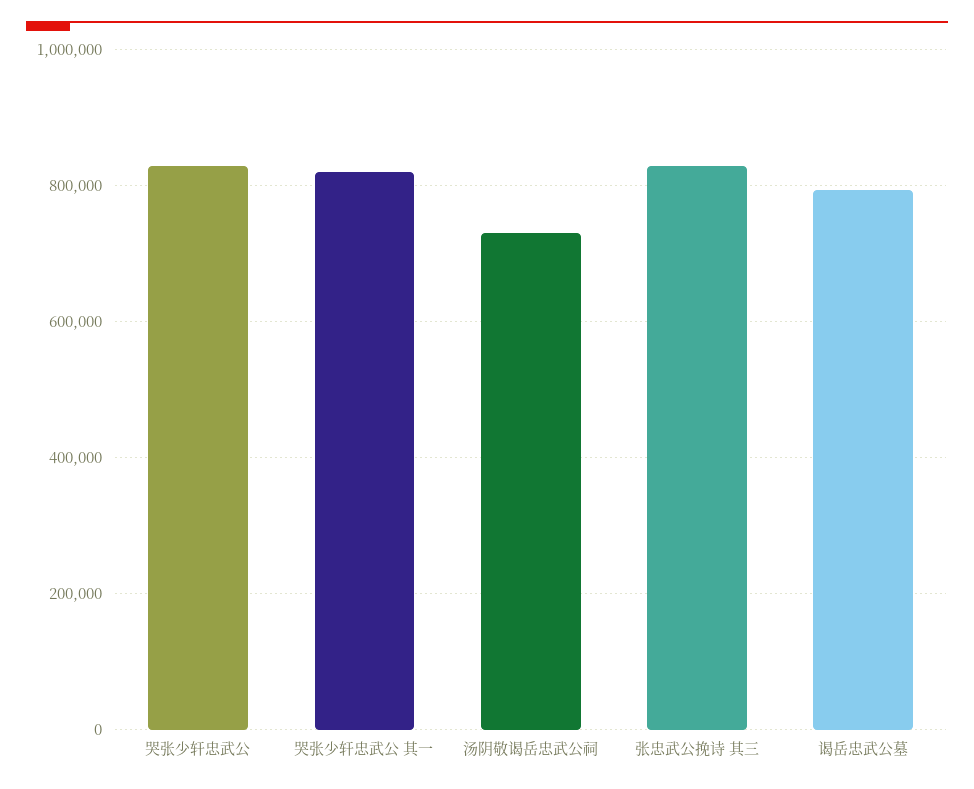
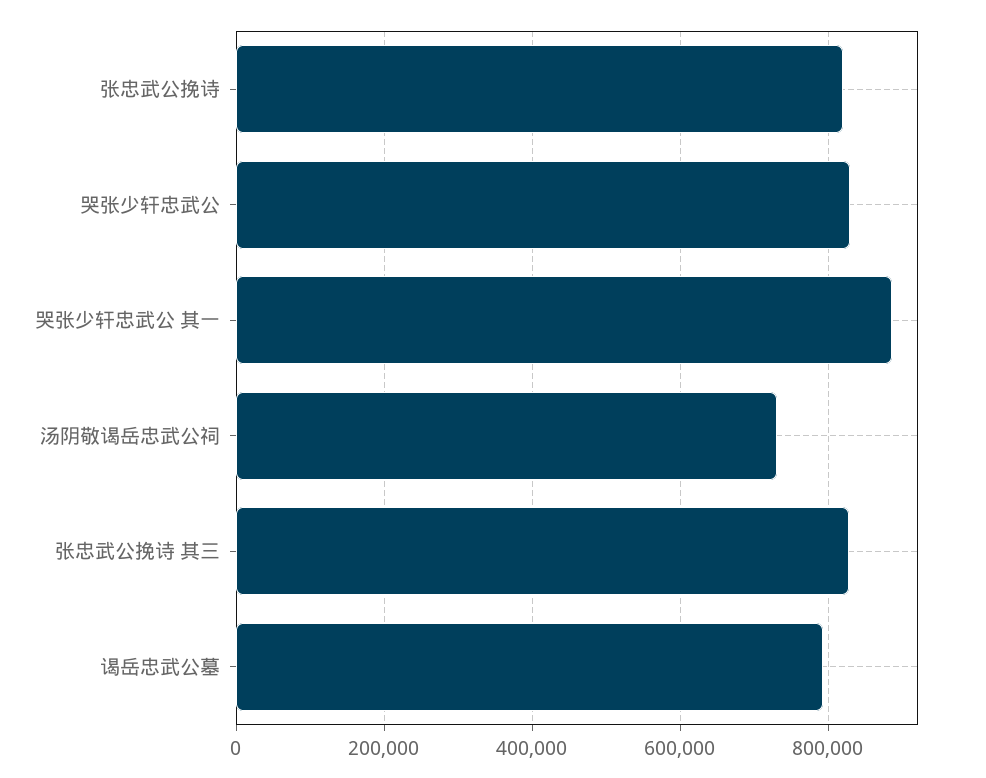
哭张少轩忠武公 其一: 820000 -> 880000
张忠武公挽诗: none -> 820000

